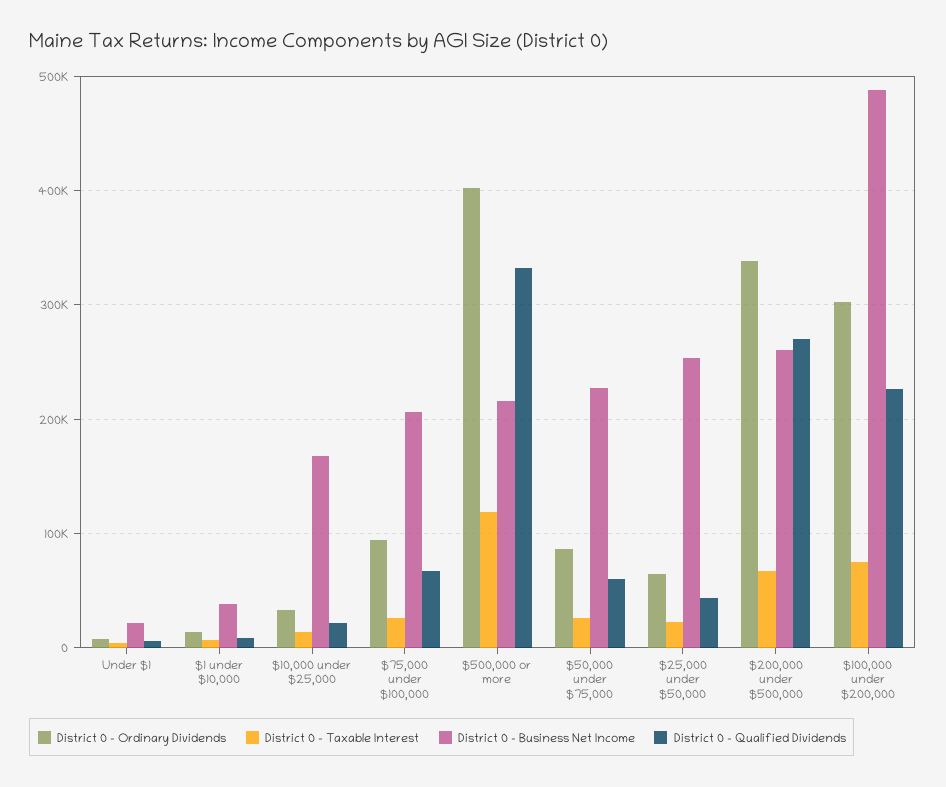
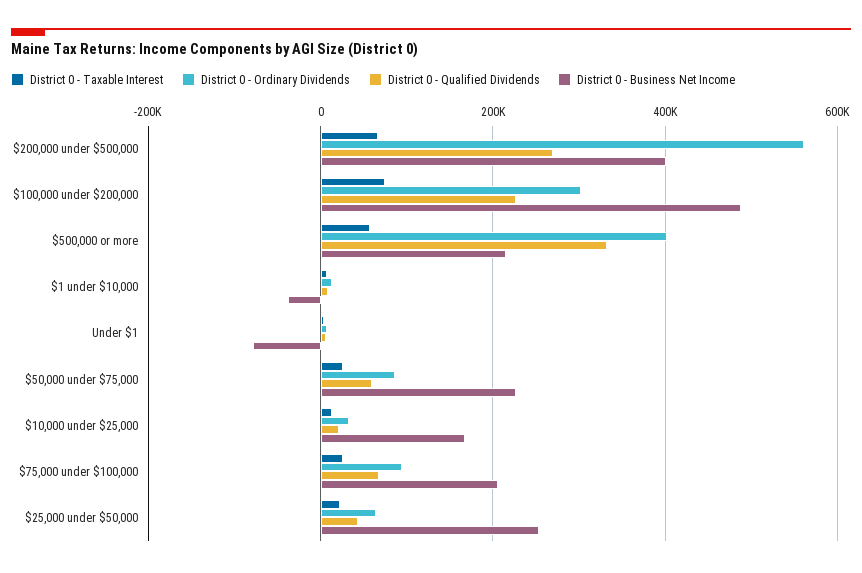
District 0 - Business Net Income, Under $1: 20000 -> -80000
District 0 - Business Net Income, $1 under $10,000: 40000 -> -40000
District 0 - Taxable Interest, $500,000 or more: 120000 -> 60000
District 0 - Ordinary Dividends, $200,000 under $500,000: 340000 -> 560000
District 0 - Business Net Income, $200,000 under $500,000: 260000 -> 400000

